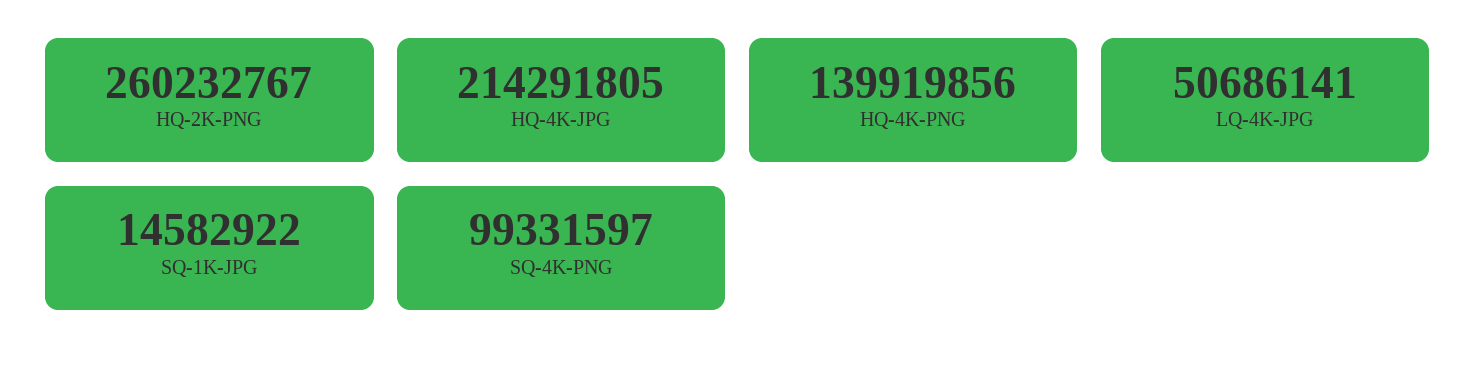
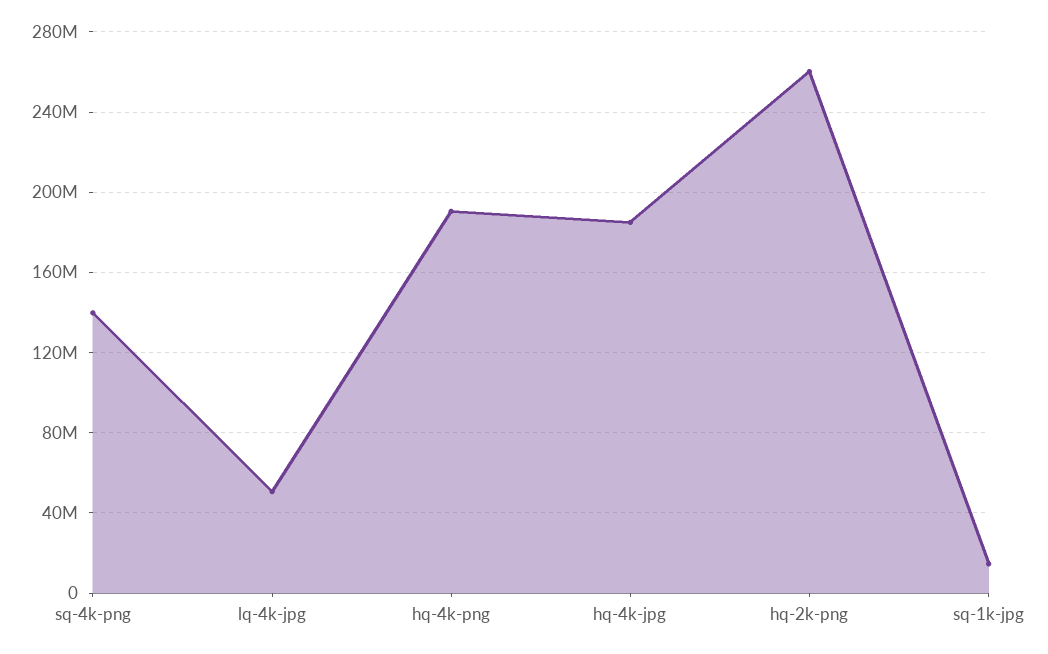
HQ-4K-JPG: 214291805 -> 185000000
HQ-4K-PNG: 139919856 -> 190000000
SQ-4K-PNG: 99331597 -> 140000000

